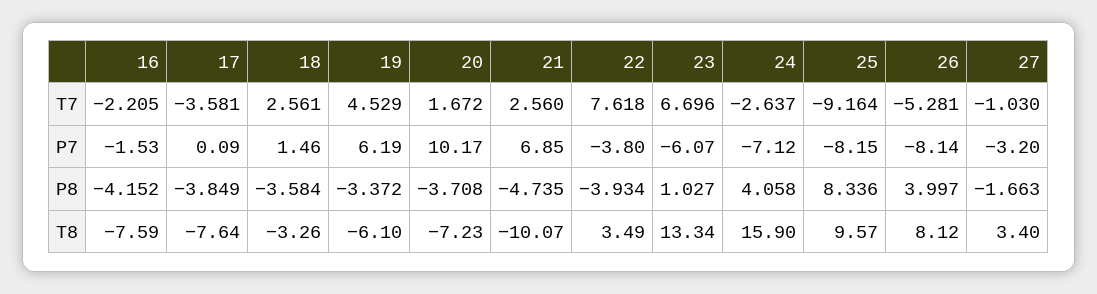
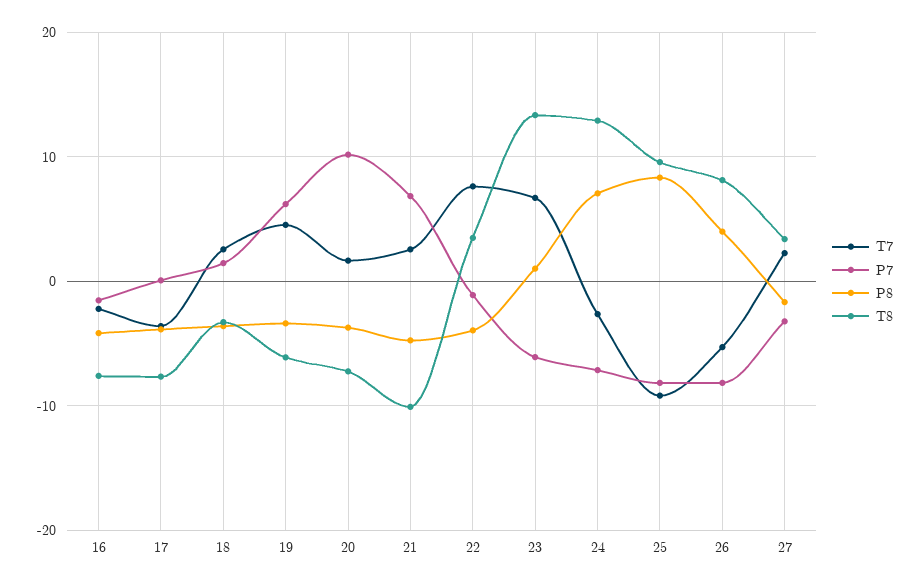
T7, 27: -1.03 -> 2
P7, 22: -3.8 -> -1
P8, 24: 4.058 -> 7
T8, 24: 15.9 -> 13

